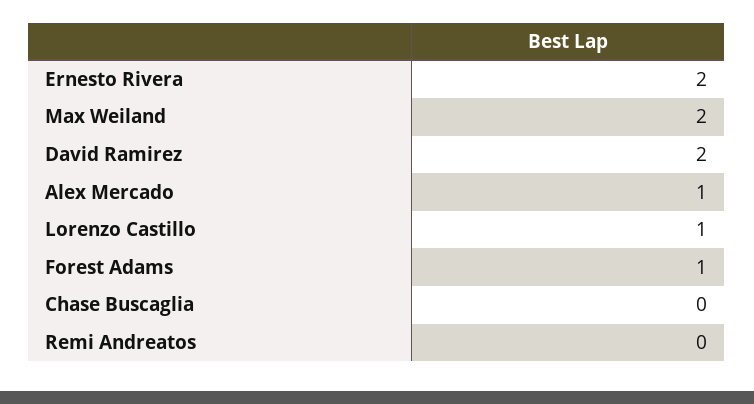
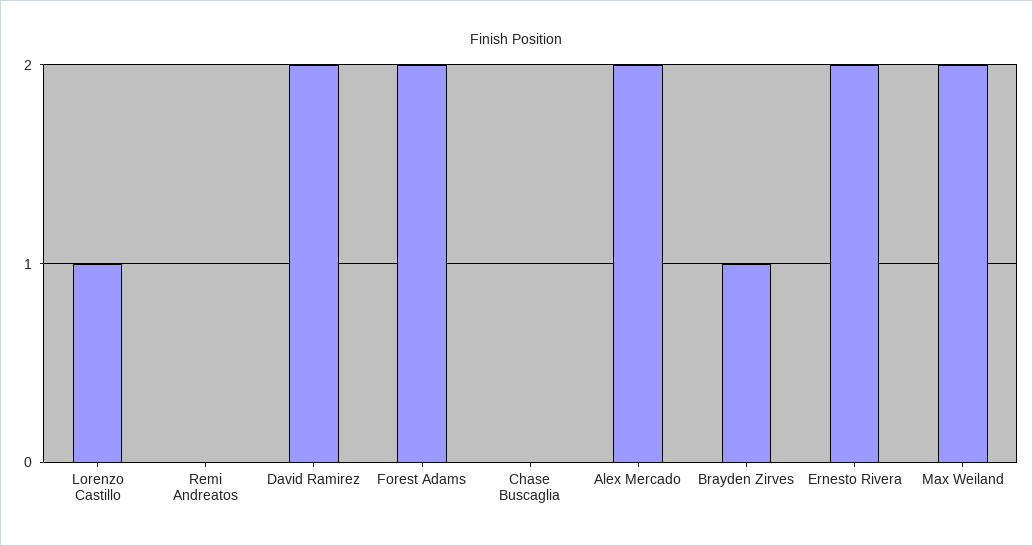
Alex Mercado: 1 -> 2
Forest Adams: 1 -> 2
Brayden Zirves: none -> 1

